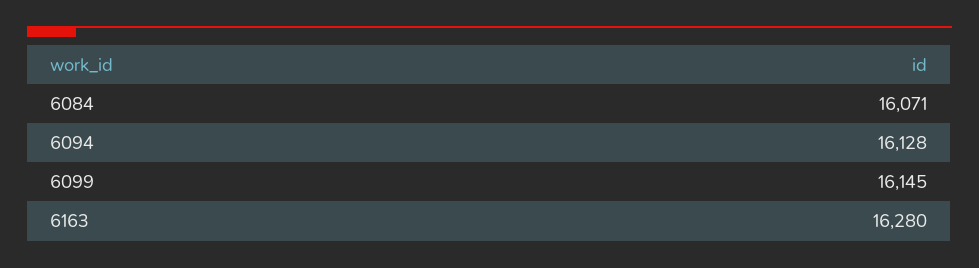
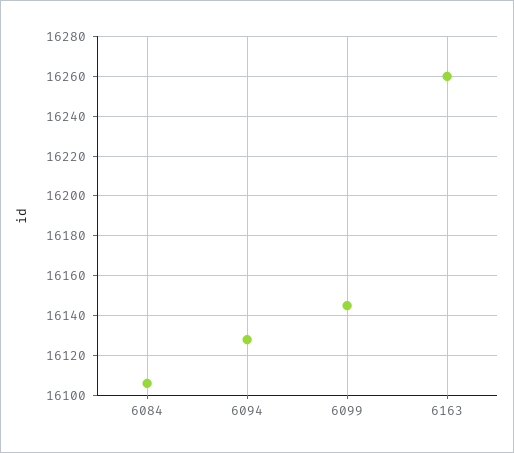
6084: 16071 -> 16105
6163: 16280 -> 16260

